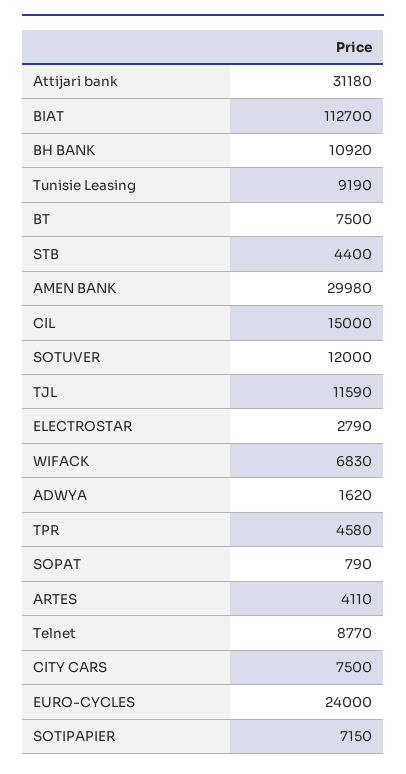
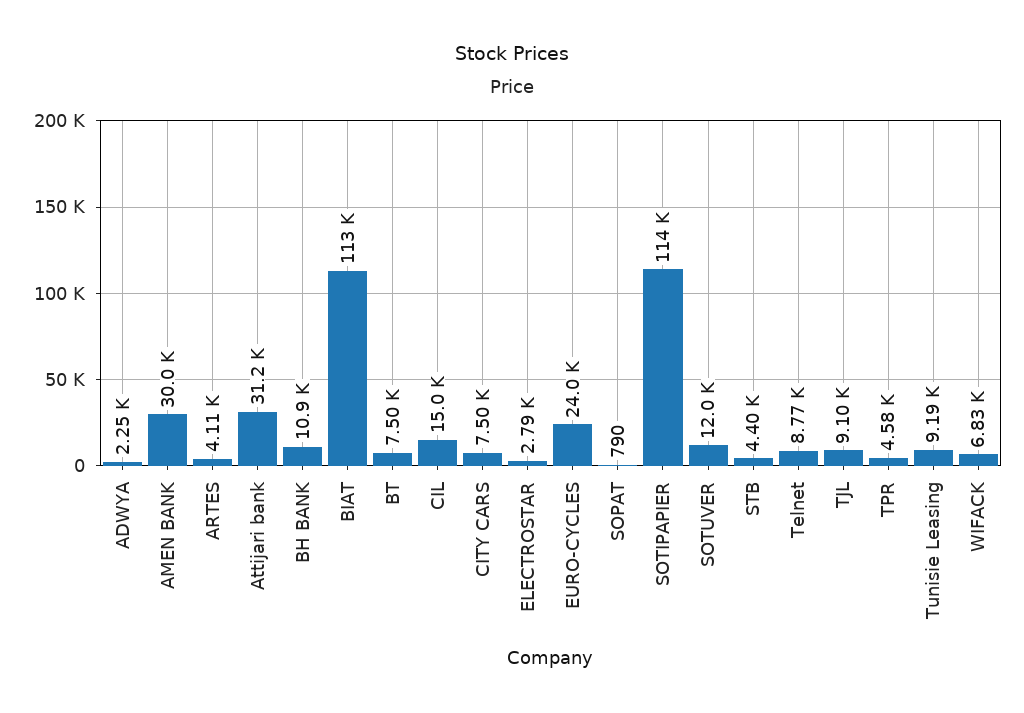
TJL: 11590 -> 9100
ADWYA: 1620 -> 2250
SOTIPAPIER: 7150 -> 114000

